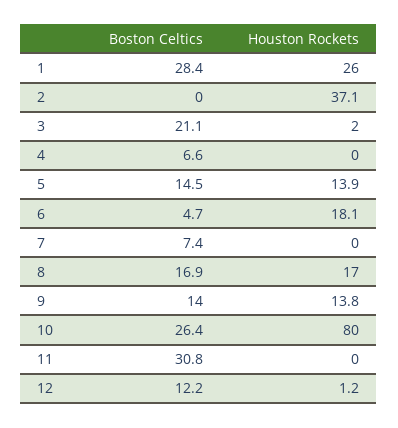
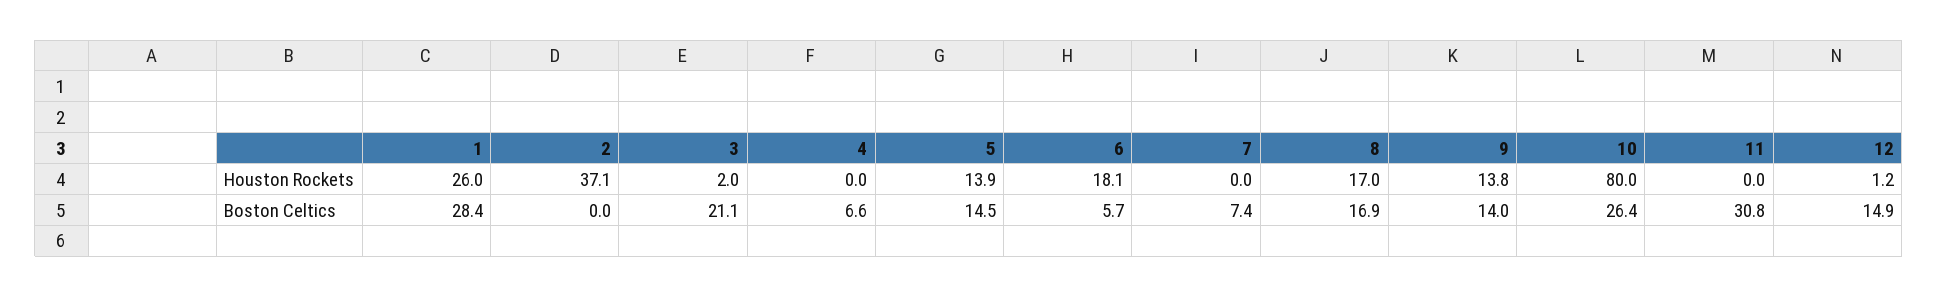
Boston Celtics, 6: 4.7 -> 5.7
Boston Celtics, 12: 12.2 -> 14.9

